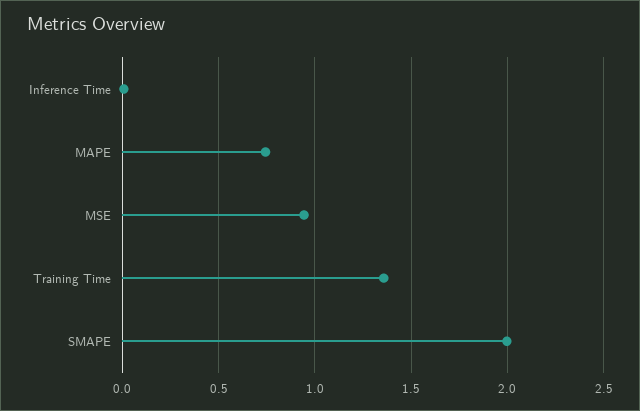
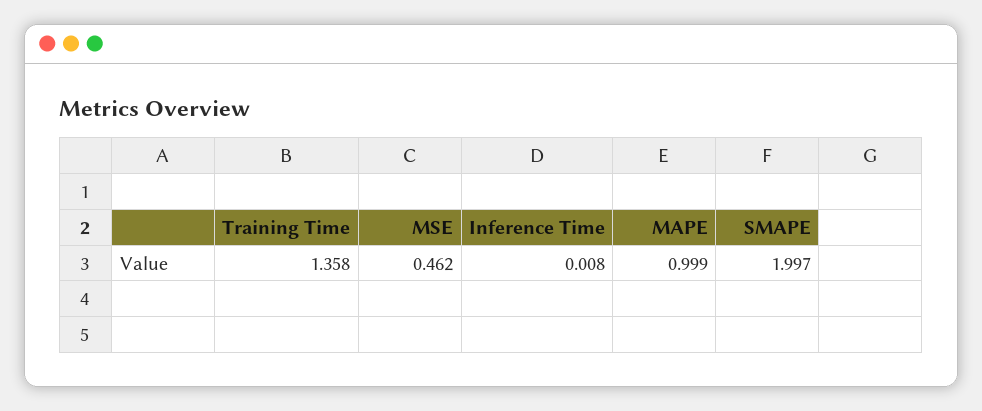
MAPE: 0.75 -> 0.999
MSE: 0.95 -> 0.462

